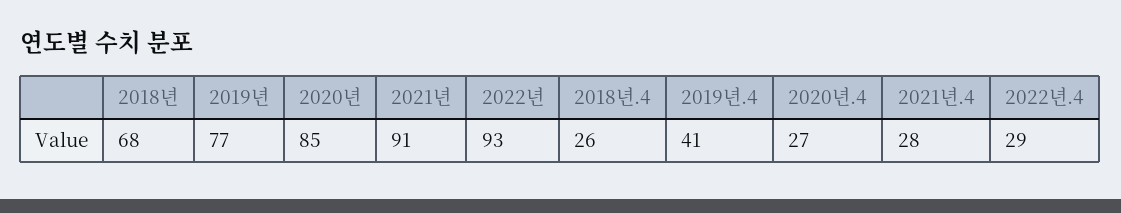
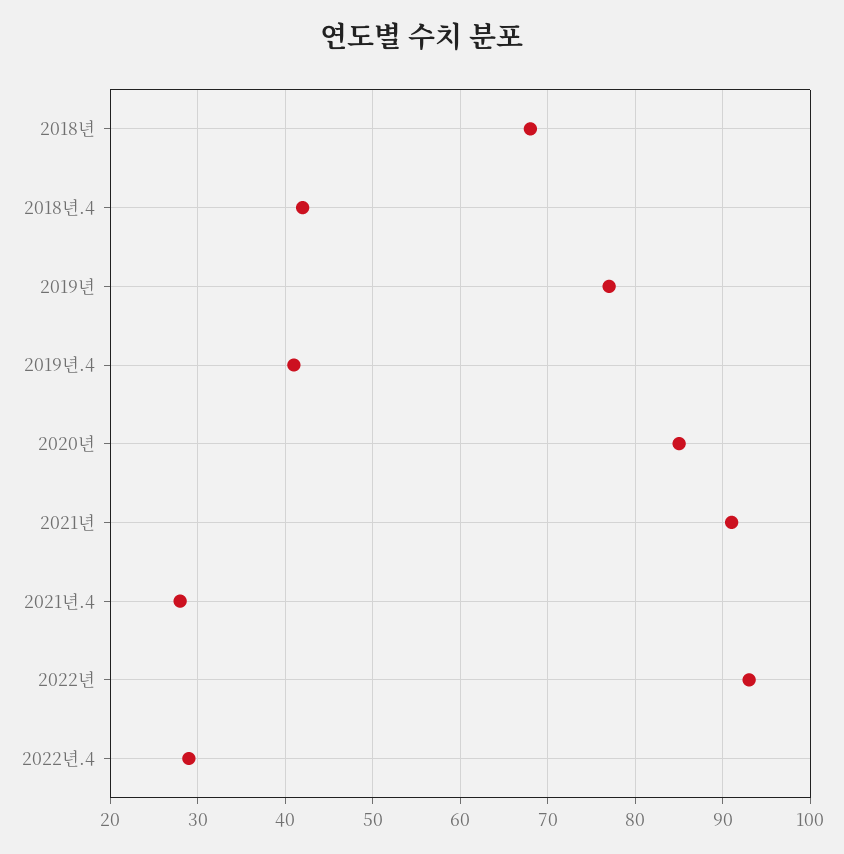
2018년.4: 26 -> 42
2020년.4: 27 -> none

